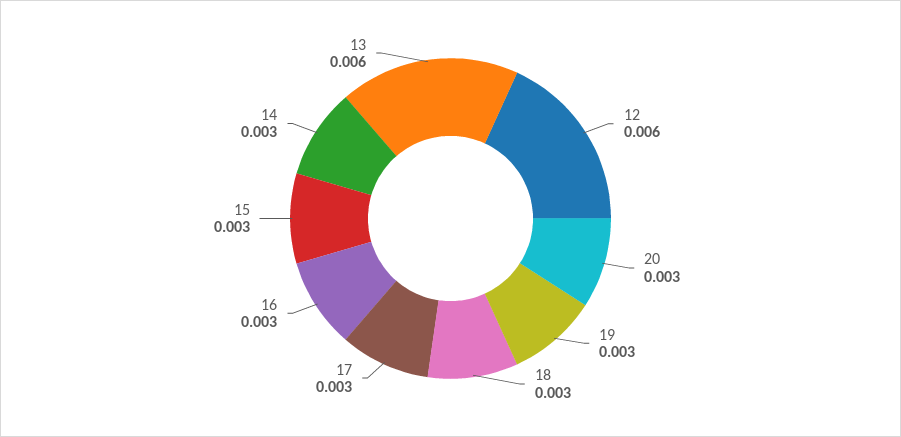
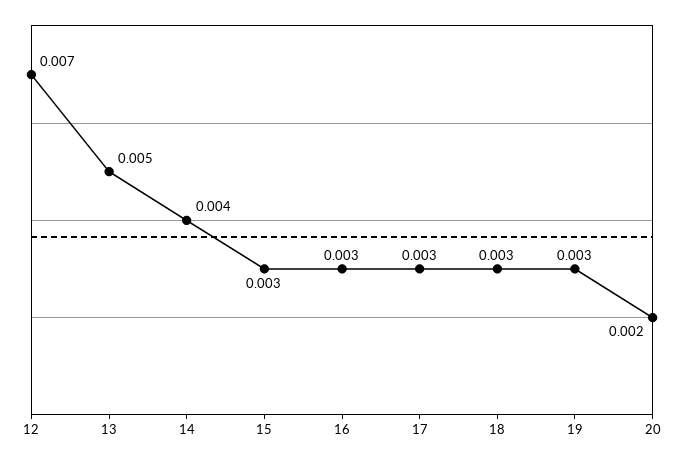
12: 0.006 -> 0.007
20: 0.003 -> 0.002
14: 0.003 -> 0.004
13: 0.006 -> 0.005

